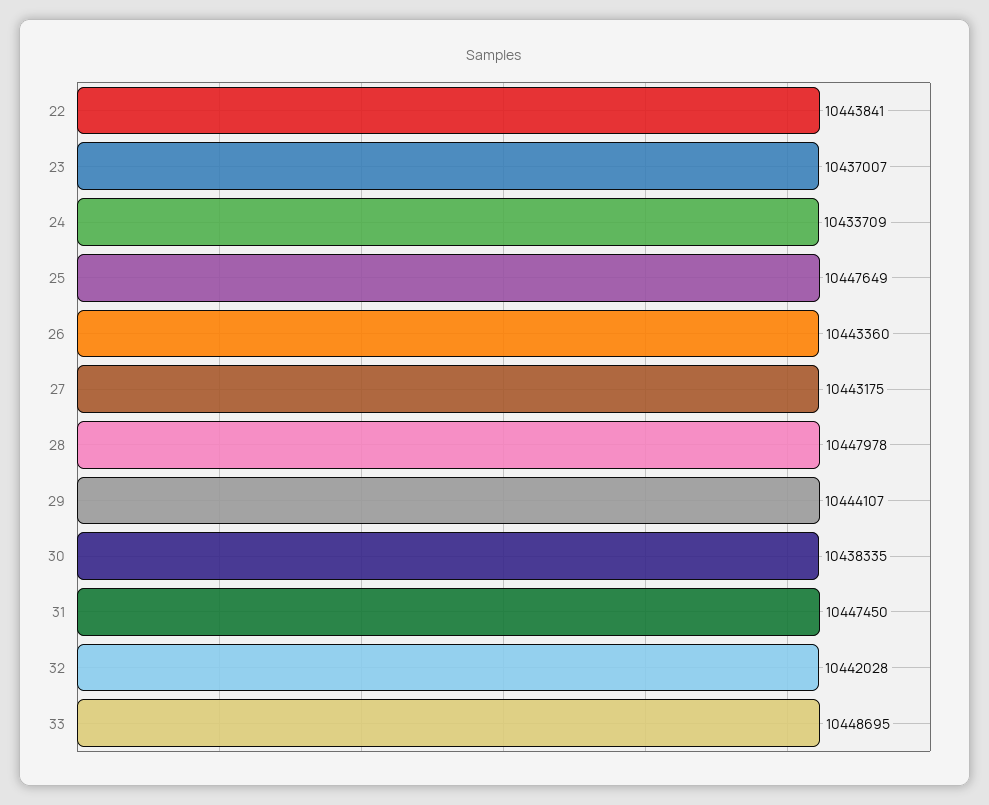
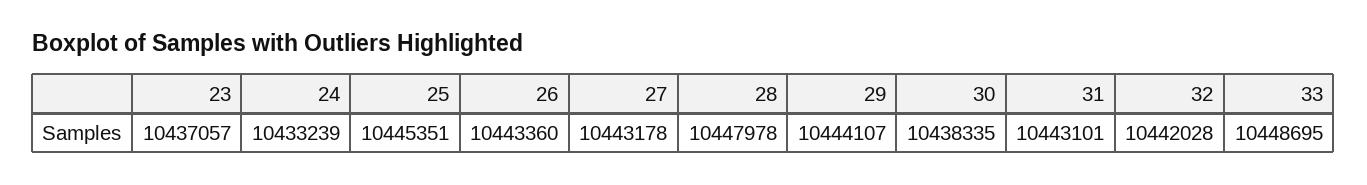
22: 10443841 -> none
23: 10437007 -> 10437057
24: 10433709 -> 10433239
25: 10447649 -> 10445351
27: 10443175 -> 10443178
31: 10447450 -> 10443101

